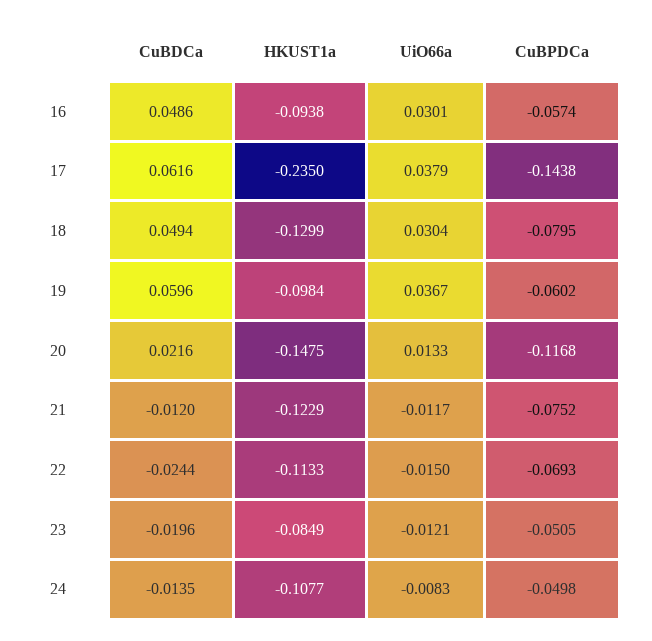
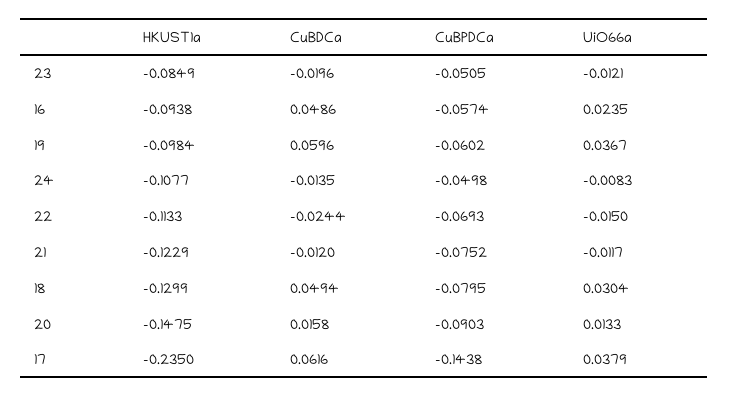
UiO66a, 16: 0.0301 -> 0.0235
CuBDCa, 20: 0.0216 -> 0.0158
CuBPDCa, 20: -0.1168 -> -0.0903

